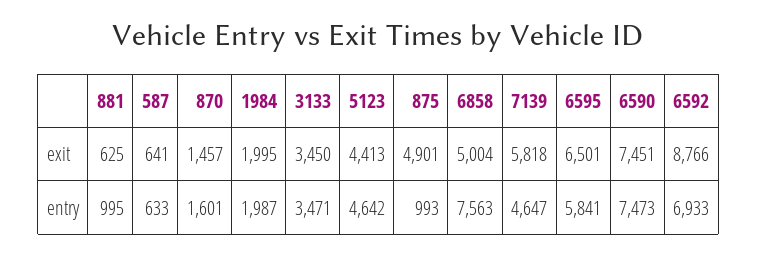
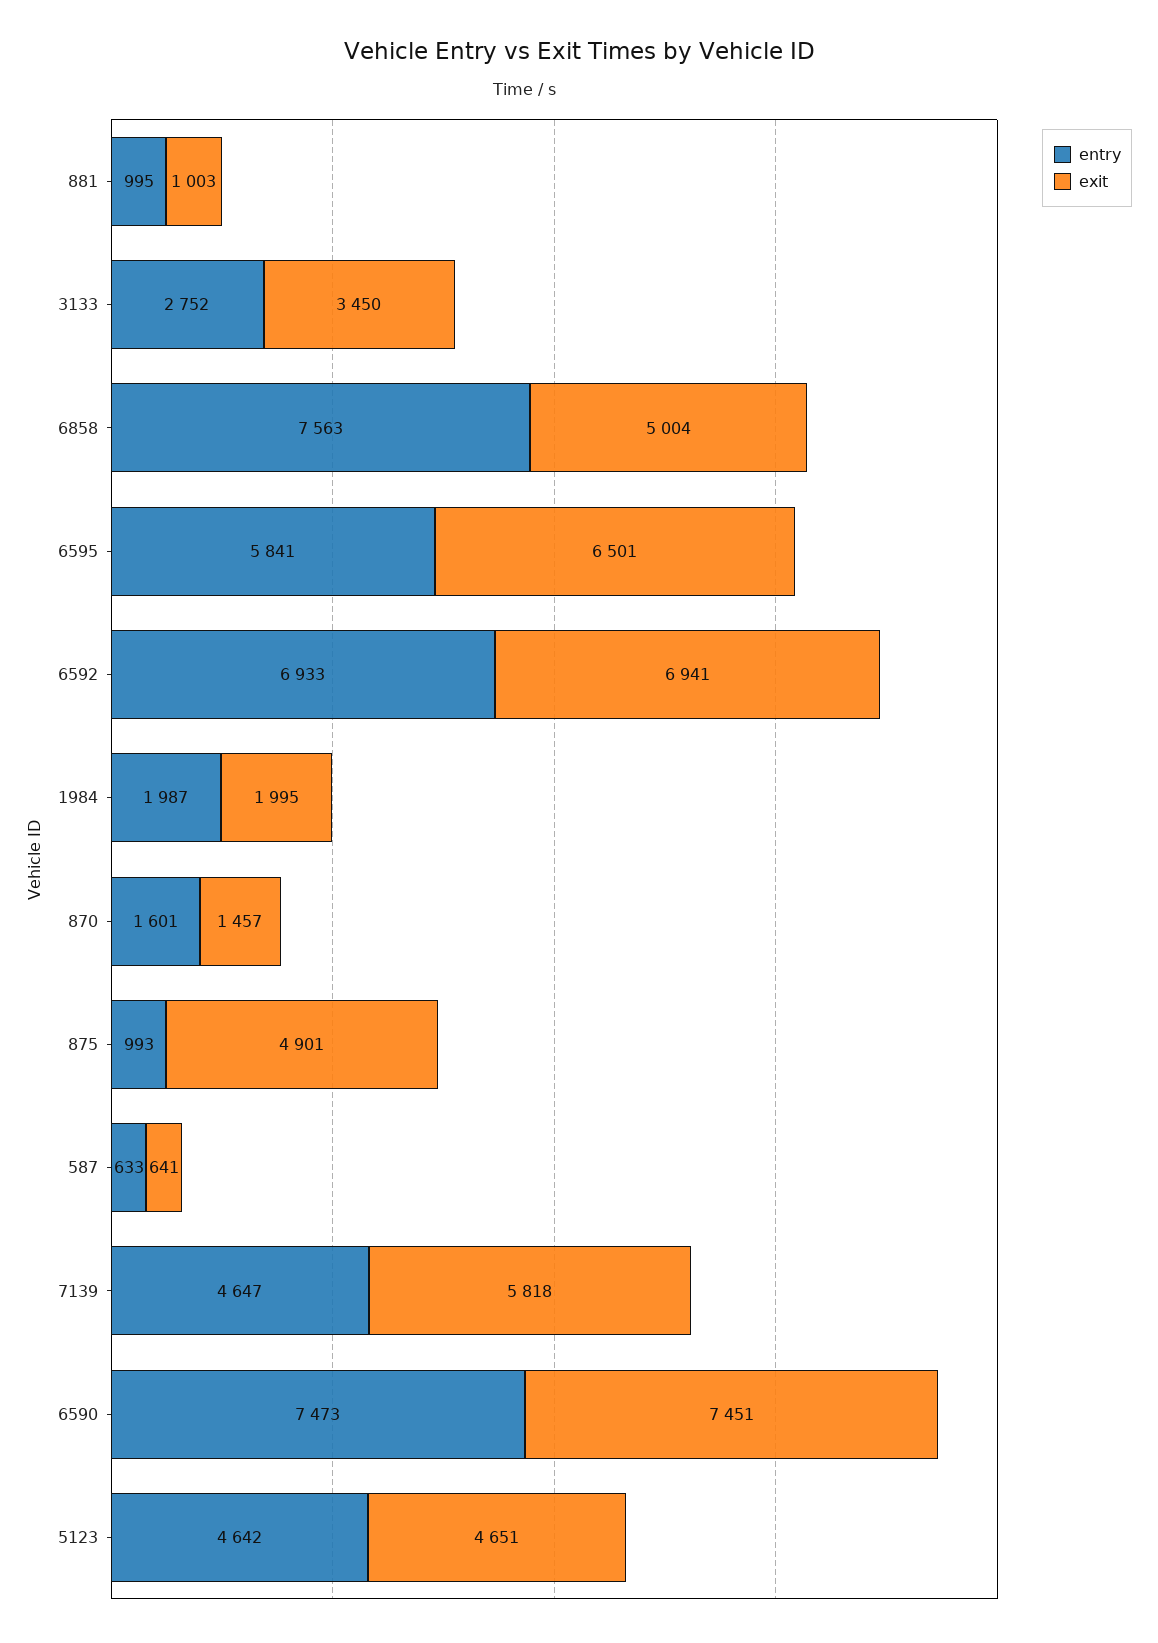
exit, 881: 625 -> 1003
exit, 5123: 4413 -> 4651
exit, 6592: 8766 -> 6941
entry, 3133: 3471 -> 2752

